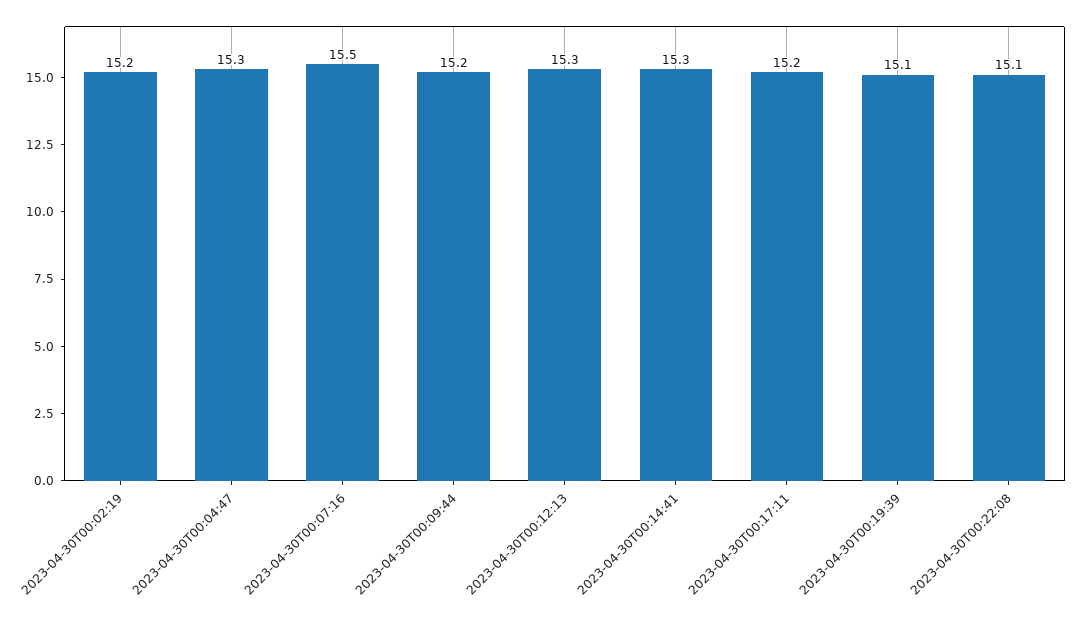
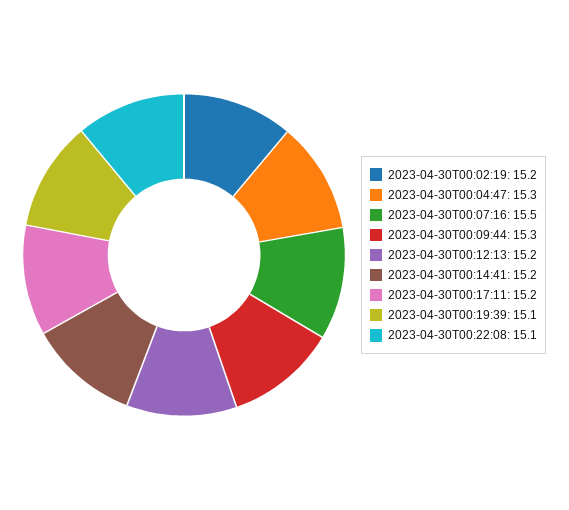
2023-04-30T00:09:44: 15.2 -> 15.3
2023-04-30T00:12:13: 15.3 -> 15.2
2023-04-30T00:14:41: 15.3 -> 15.2

